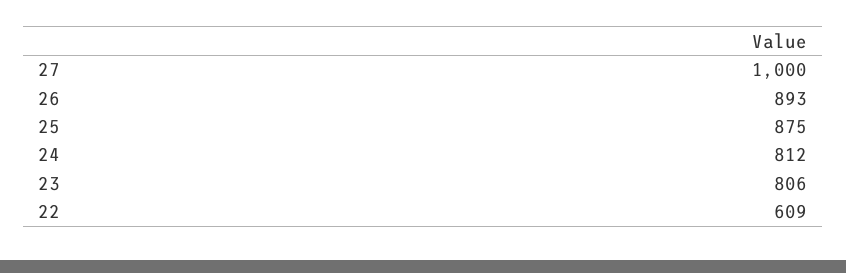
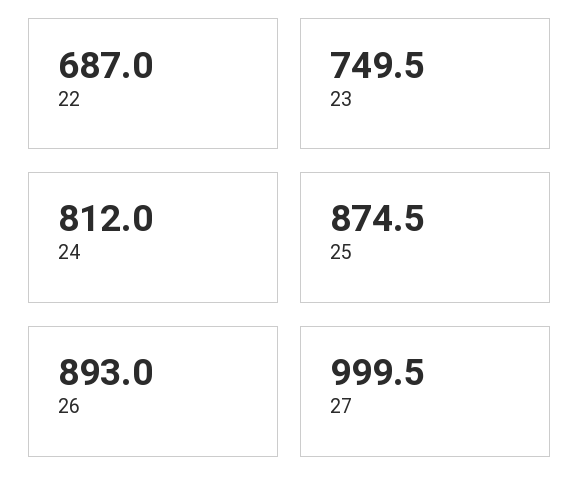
23: 806 -> 749.5
22: 609 -> 687

